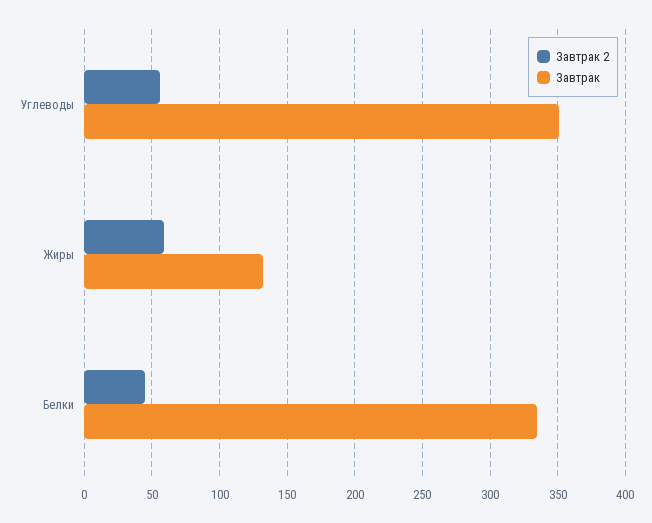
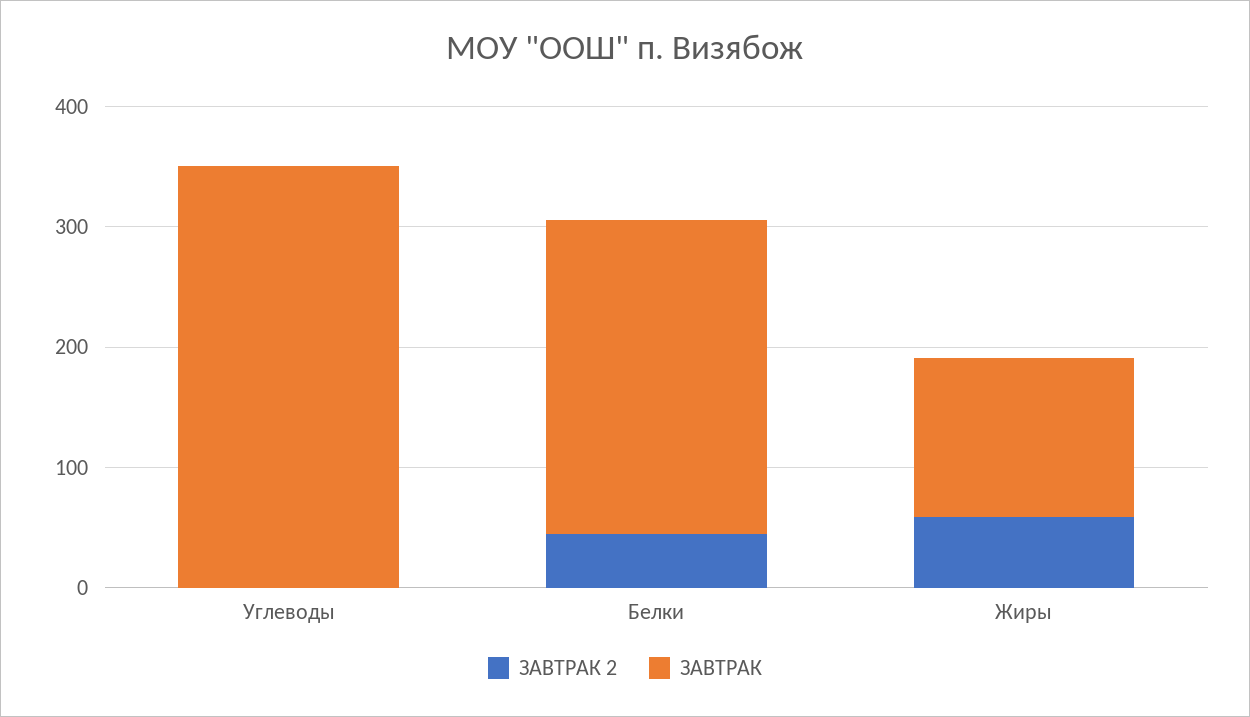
Завтрак 2, Углеводы: 55 -> 0
Завтрак, Белки: 335 -> 260

